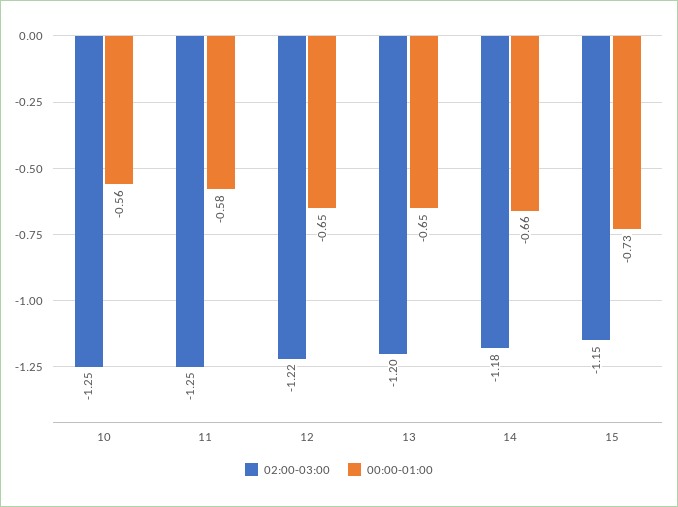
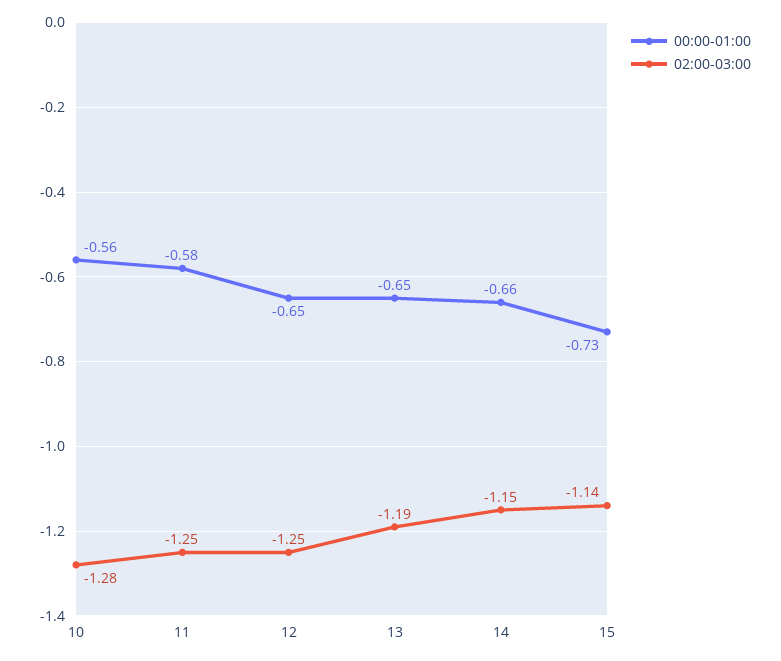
02:00-03:00, 10: -1.25 -> -1.28
02:00-03:00, 12: -1.22 -> -1.25
02:00-03:00, 13: -1.2 -> -1.19
02:00-03:00, 14: -1.18 -> -1.15
02:00-03:00, 15: -1.15 -> -1.14

